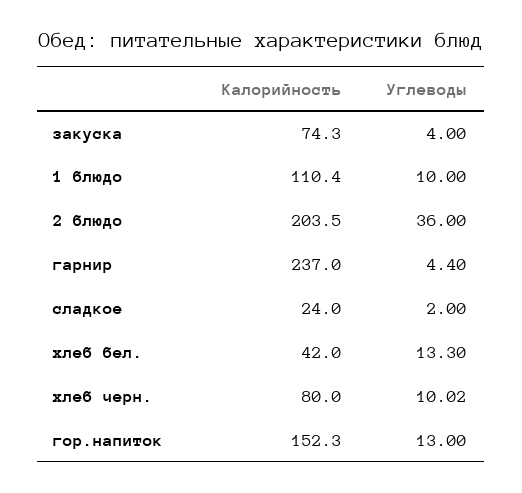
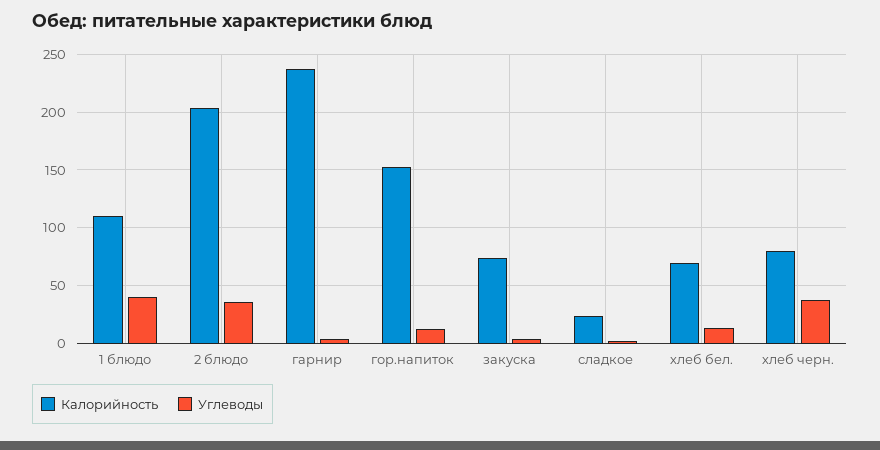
Углеводы, 1 блюдо: 10 -> 40
Калорийность, хлеб бел.: 42 -> 70
Углеводы, хлеб черн.: 10.02 -> 40

